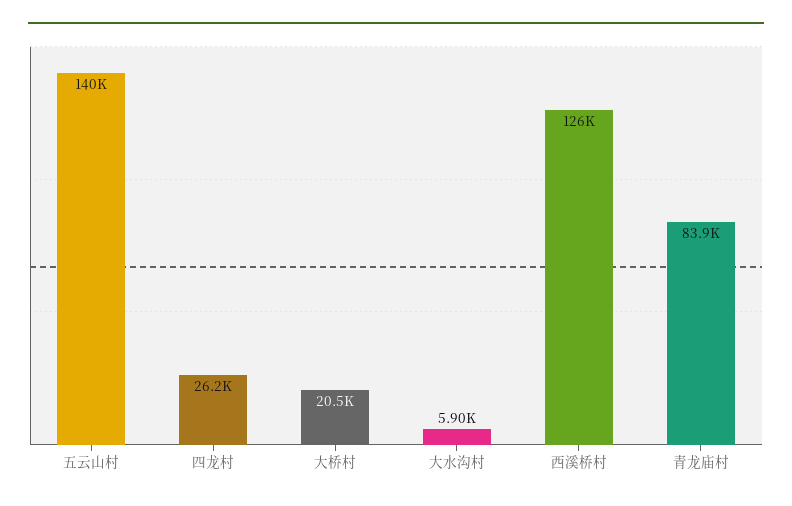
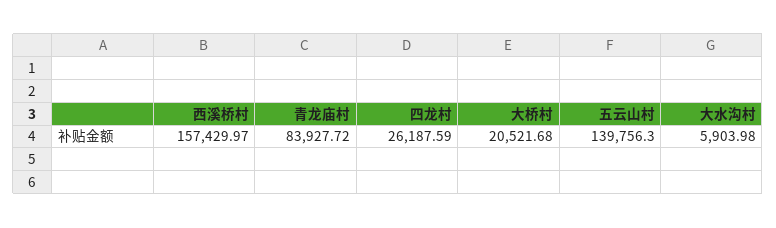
西溪桥村: 126000 -> 157429.97

